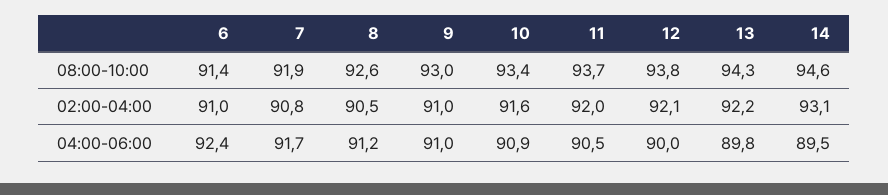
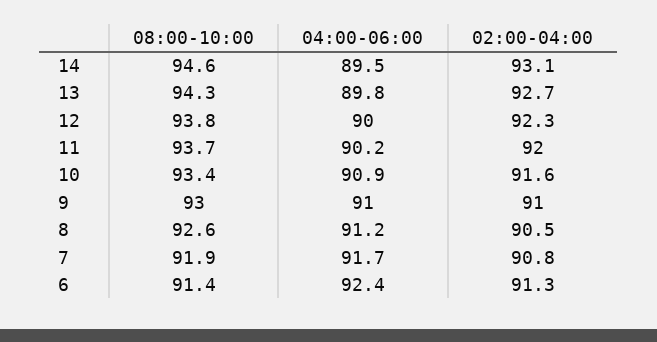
6, 02:00-04:00: 91 -> 91.3
12, 02:00-04:00: 92.1 -> 92.3
13, 02:00-04:00: 92.2 -> 92.7
11, 04:00-06:00: 90.5 -> 90.2

